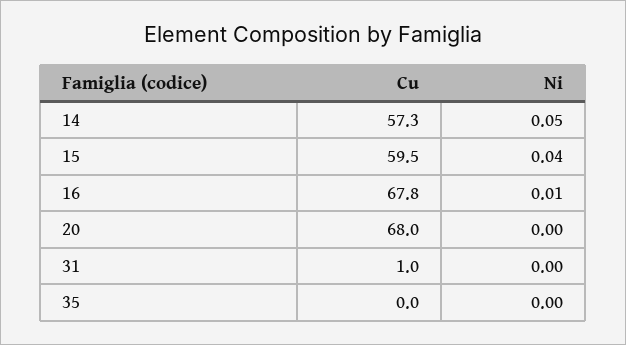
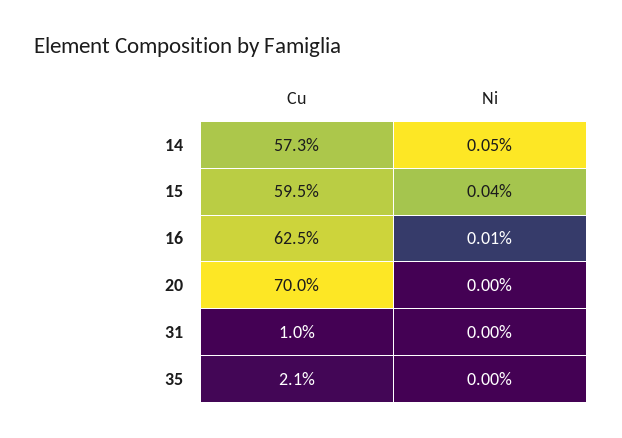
Cu, 16: 67.8 -> 62.5
Cu, 20: 68 -> 70
Cu, 35: 0 -> 2.1

